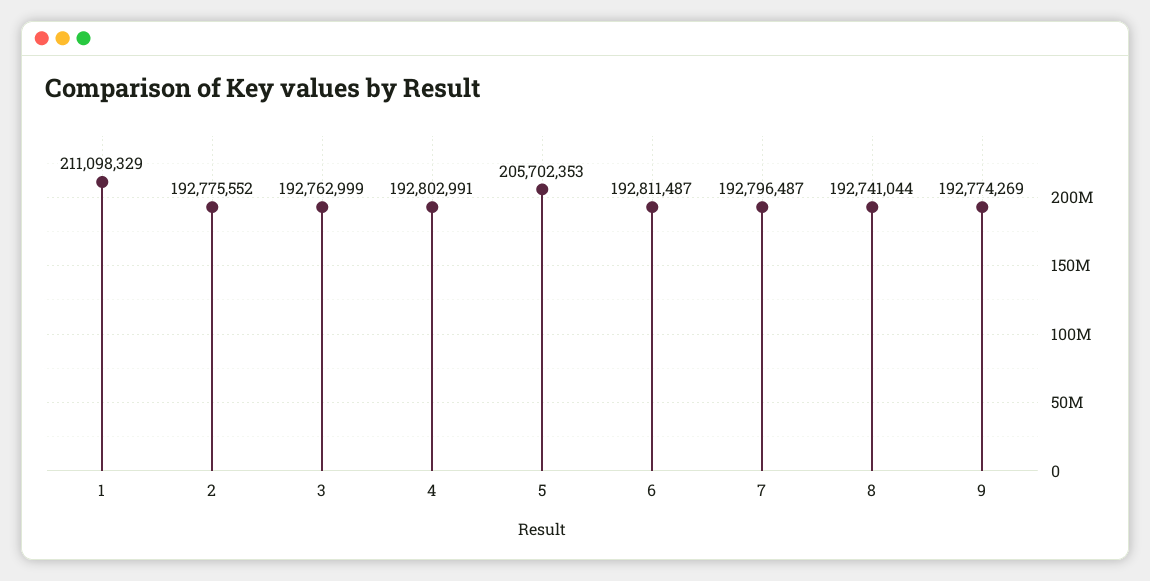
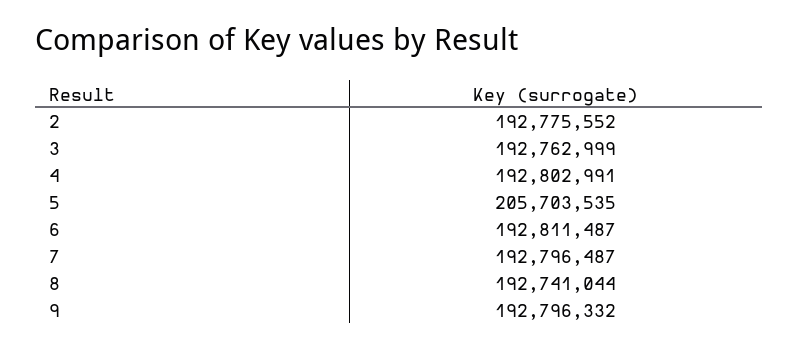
1: 211098329 -> none
5: 205702353 -> 205703535
9: 192774269 -> 192796332

